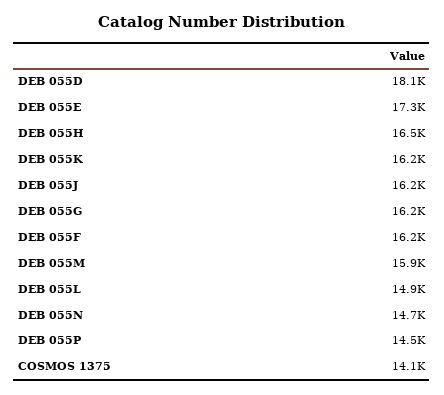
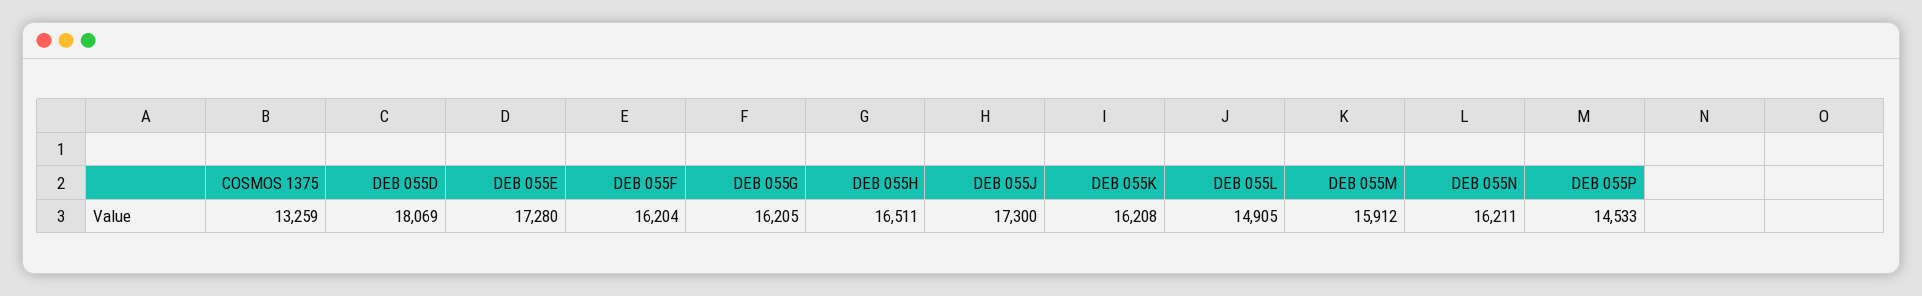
DEB 055J: 16200 -> 17300
DEB 055N: 14700 -> 16211
COSMOS 1375: 14100 -> 13259

